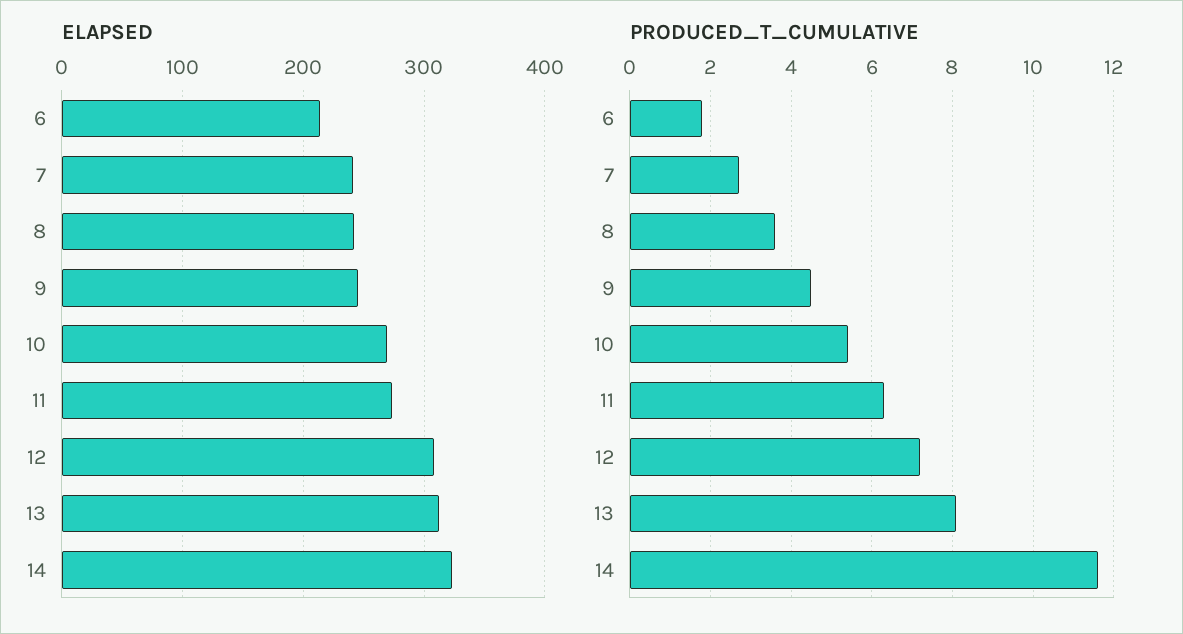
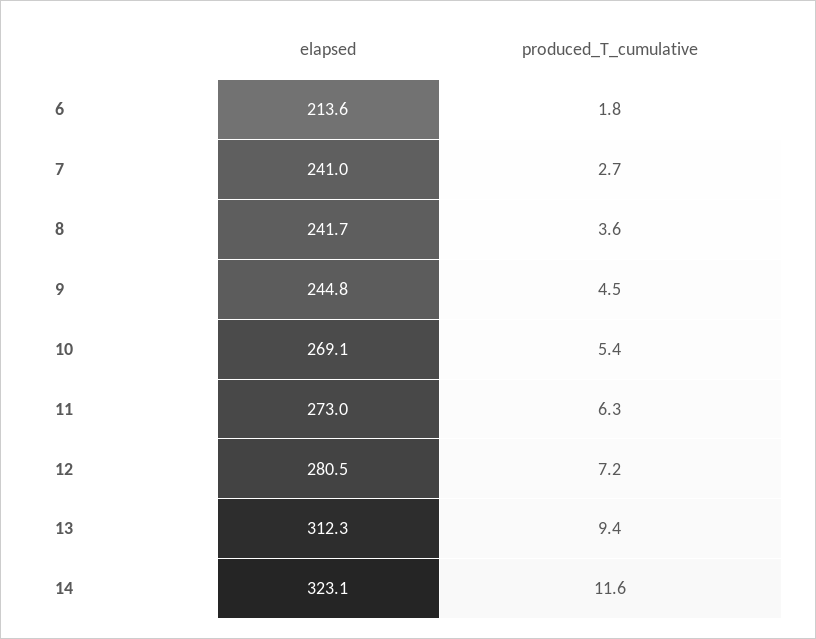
ELAPSED, 12: 310 -> 280.5
PRODUCED_T_CUMULATIVE, 13: 8 -> 9.4

